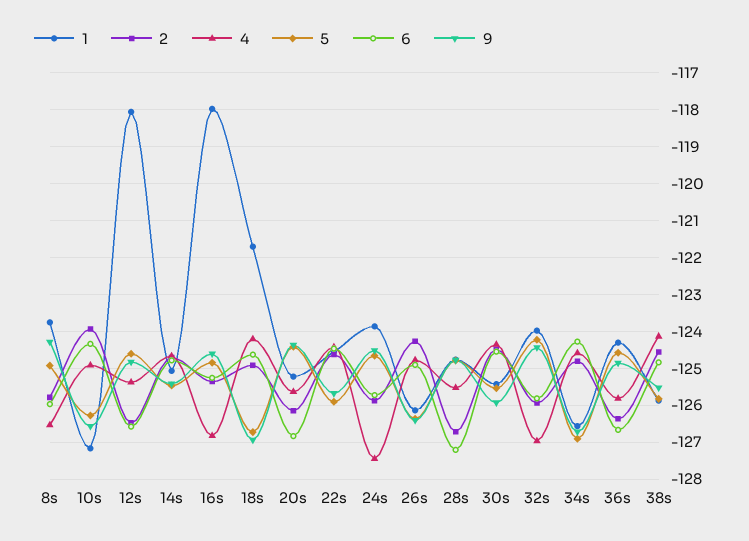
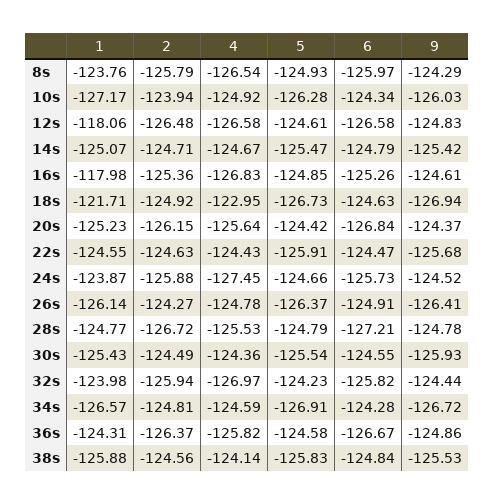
9, 10s: -126.6 -> -126.03
4, 12s: -125.4 -> -126.58
4, 18s: -124.2 -> -122.95

